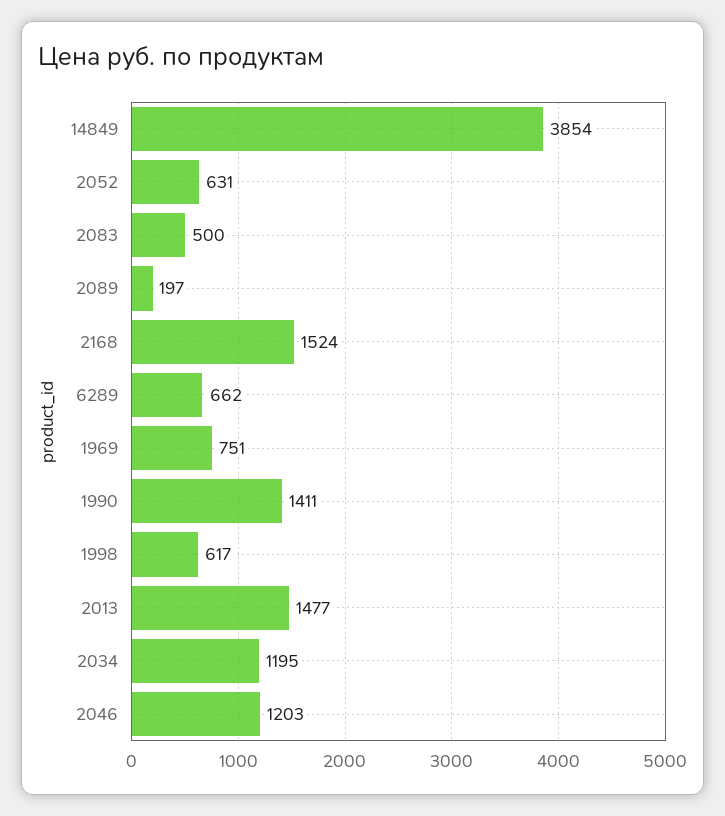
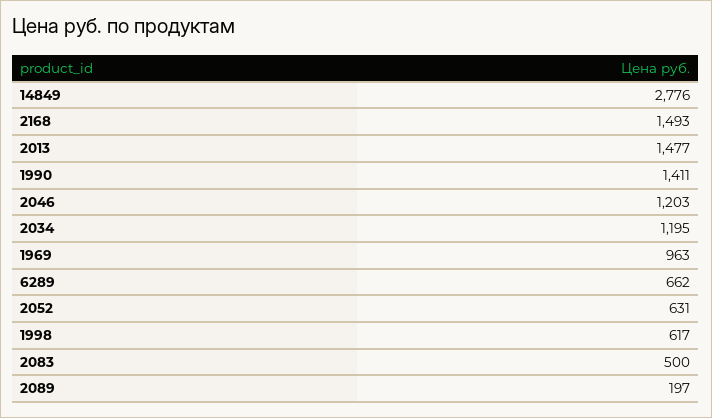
14849: 3854 -> 2776
2168: 1524 -> 1493
1969: 751 -> 963

